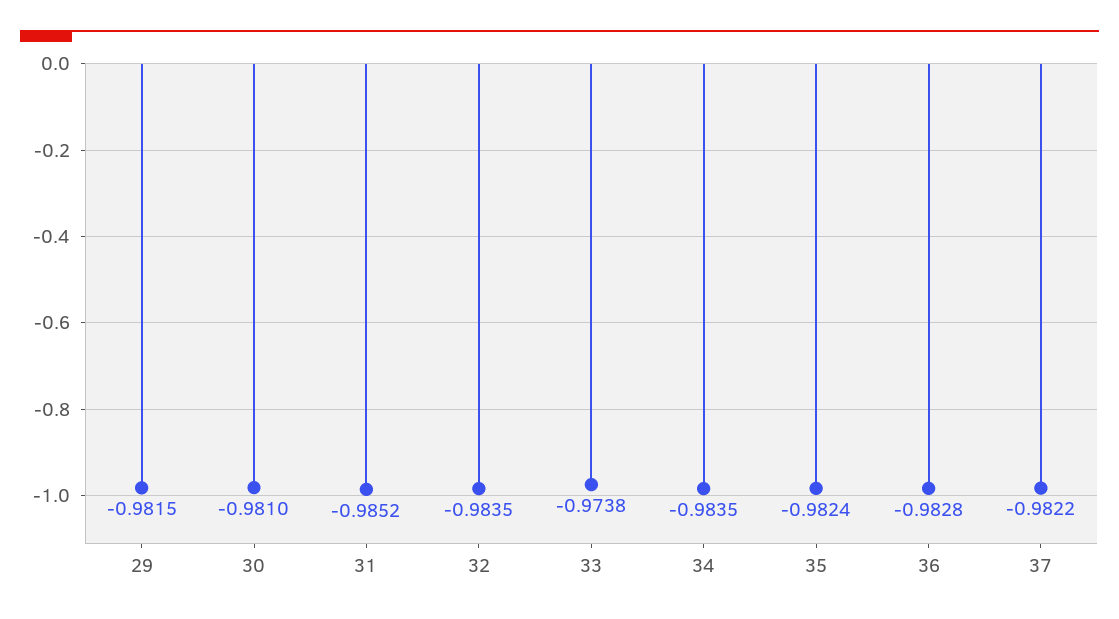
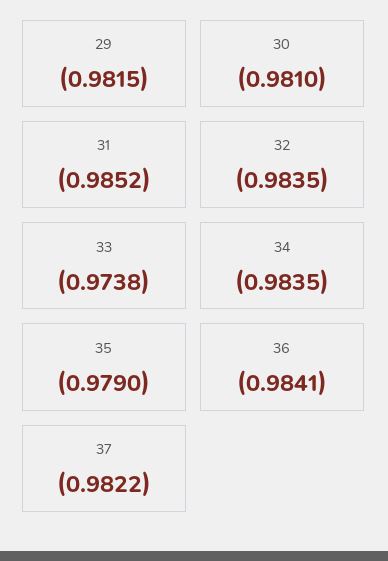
35: -0.9824 -> -0.979
36: -0.9828 -> -0.9841

